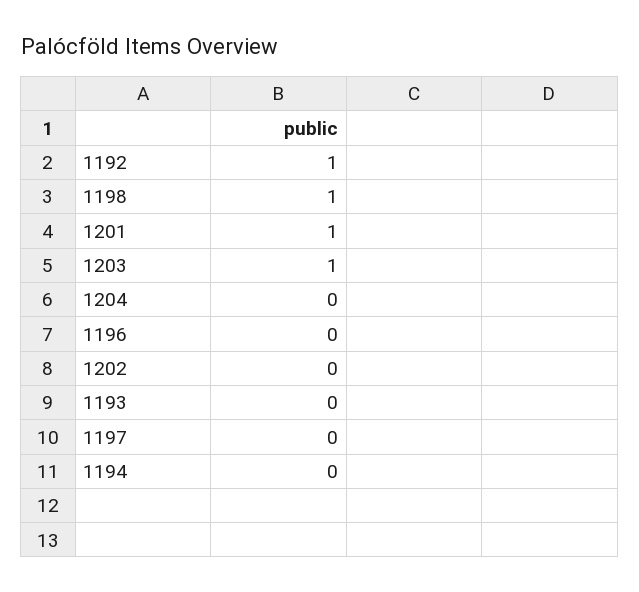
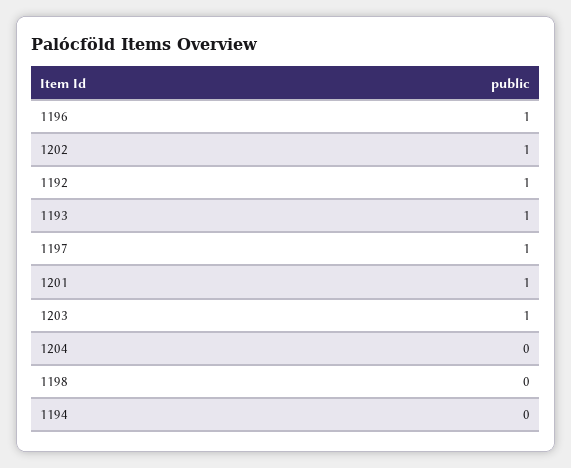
1198: 1 -> 0
1196: 0 -> 1
1202: 0 -> 1
1193: 0 -> 1
1197: 0 -> 1

